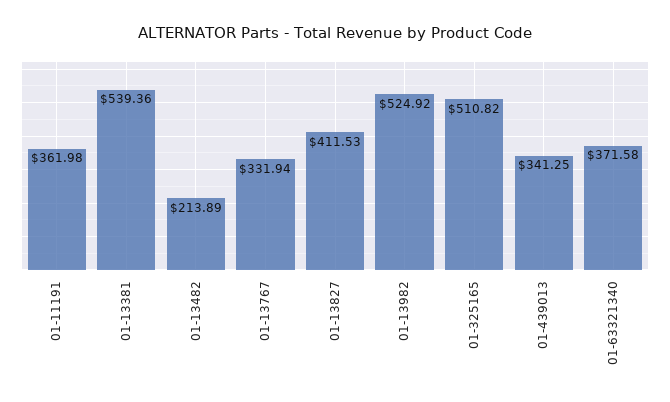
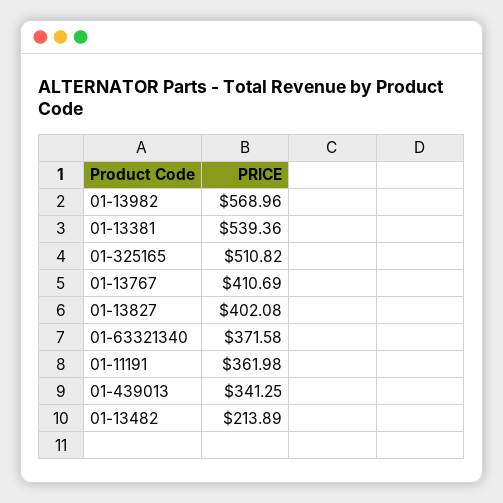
01-13767: 331.94 -> 410.69
01-13827: 411.53 -> 402.08
01-13982: 524.92 -> 568.96

